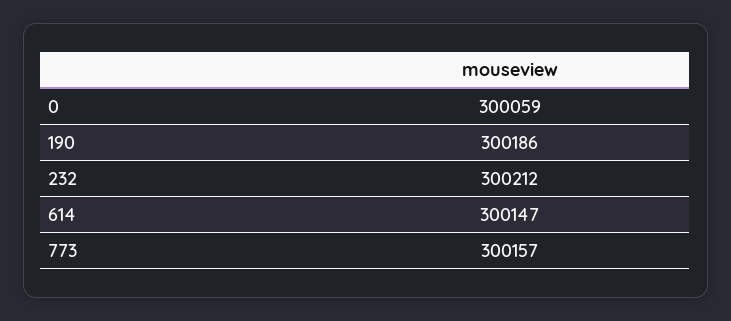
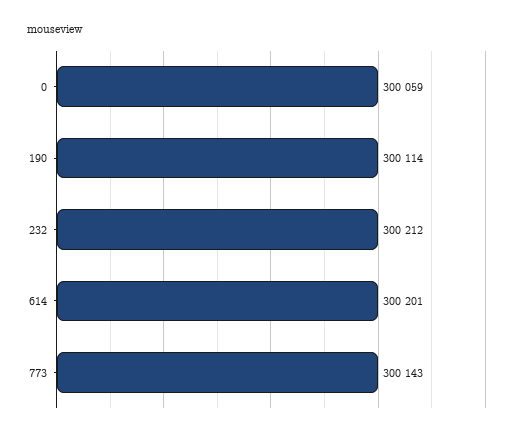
190: 300186 -> 300114
614: 300147 -> 300201
773: 300157 -> 300143

